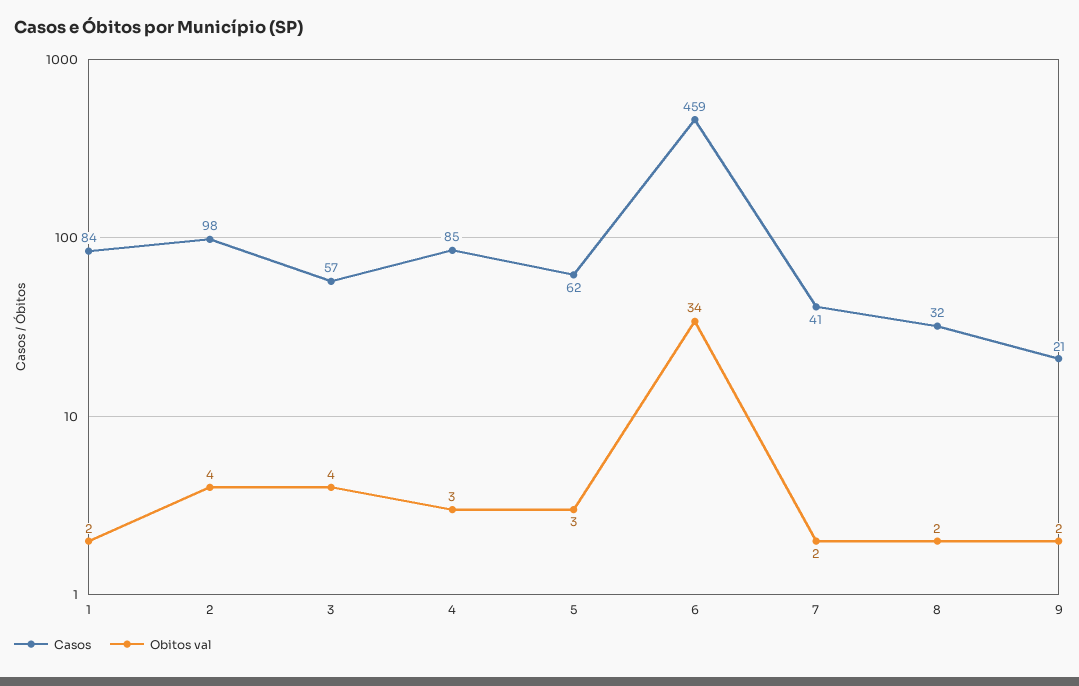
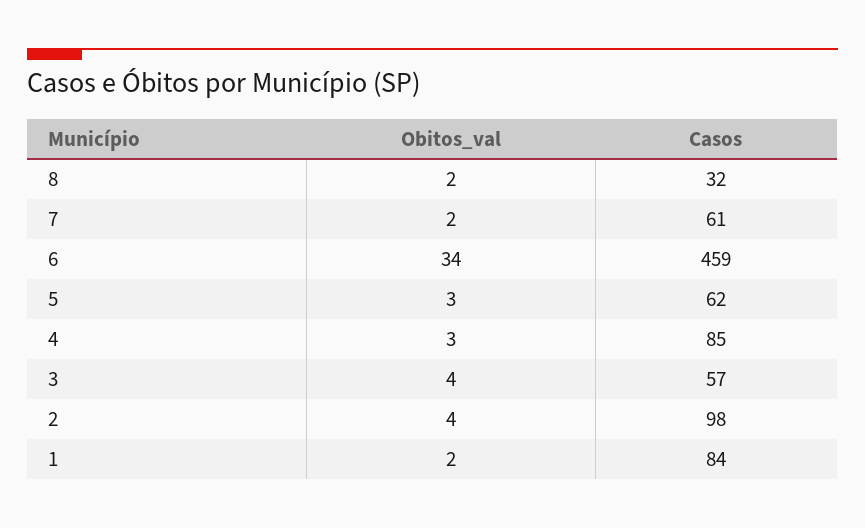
Casos, 7: 41 -> 61
Casos, 9: 21 -> none
Obitos val, 9: 2 -> none

